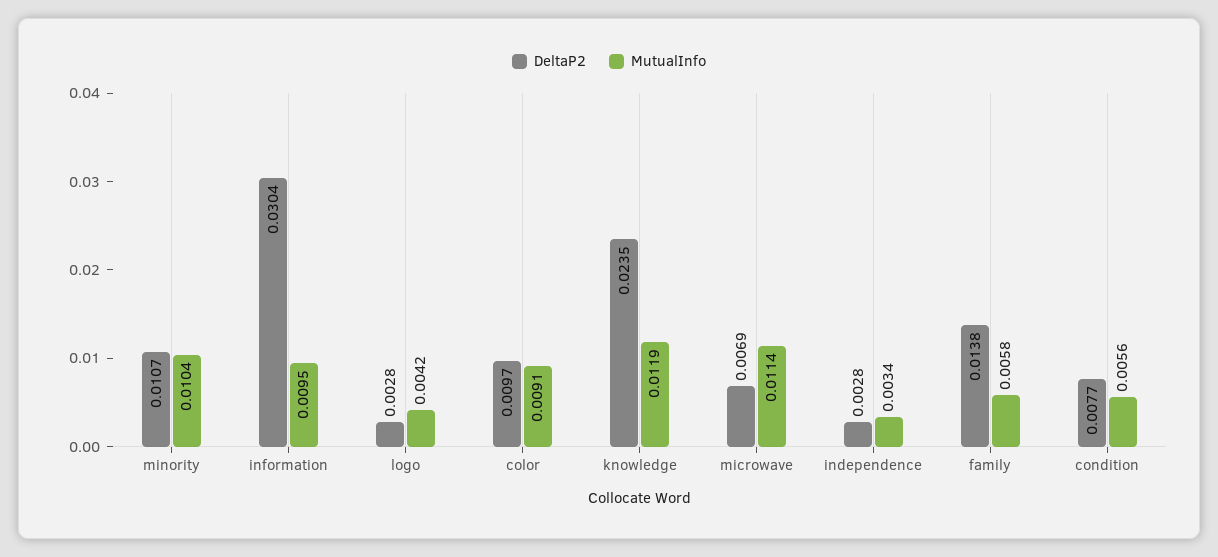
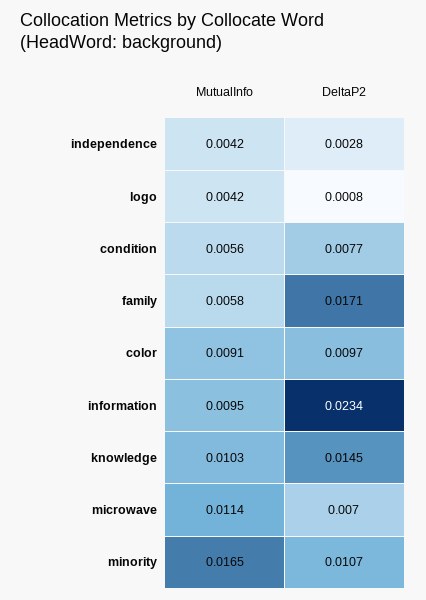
MutualInfo, minority: 0.0104 -> 0.0165
DeltaP2, information: 0.0304 -> 0.0234
DeltaP2, logo: 0.0028 -> 0.0008
DeltaP2, knowledge: 0.0235 -> 0.0145
MutualInfo, knowledge: 0.0119 -> 0.0103
DeltaP2, microwave: 0.0069 -> 0.007
MutualInfo, independence: 0.0034 -> 0.0042
DeltaP2, family: 0.0138 -> 0.0171

